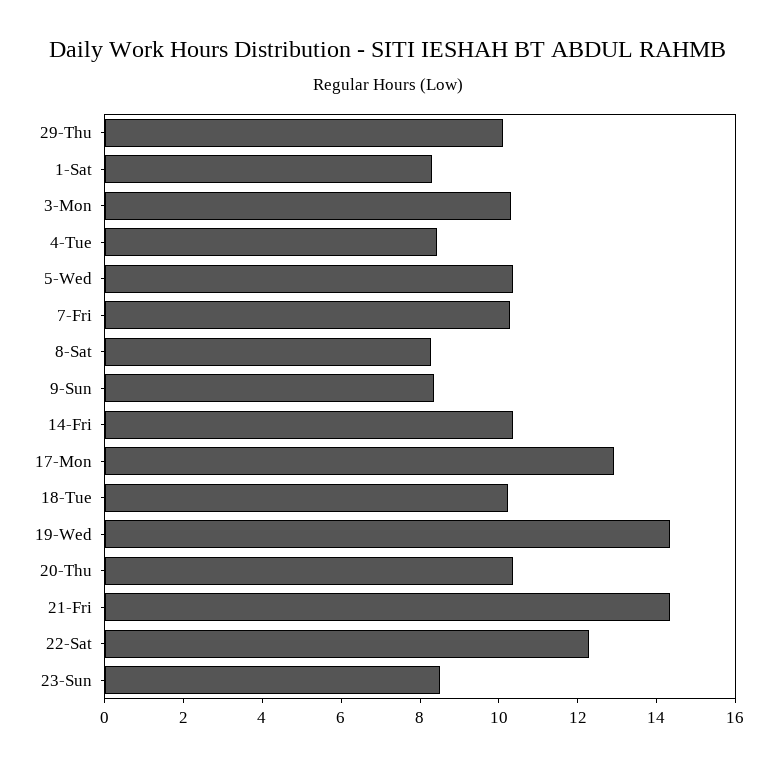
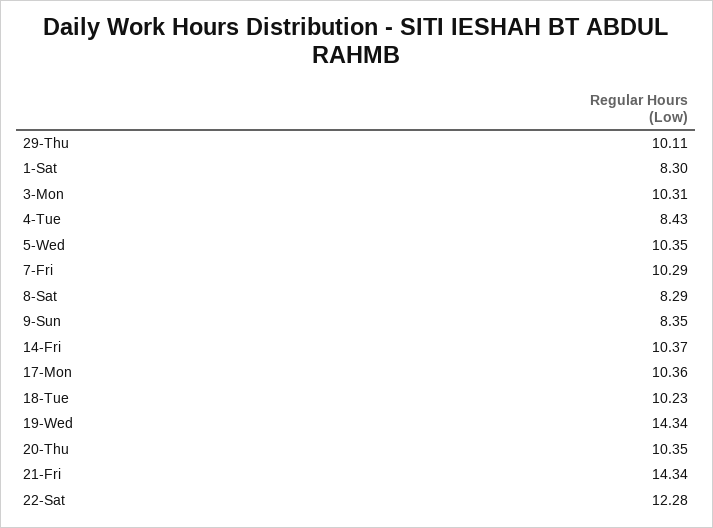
17-Mon: 13 -> 10.36
23-Sun: 8.5 -> none

